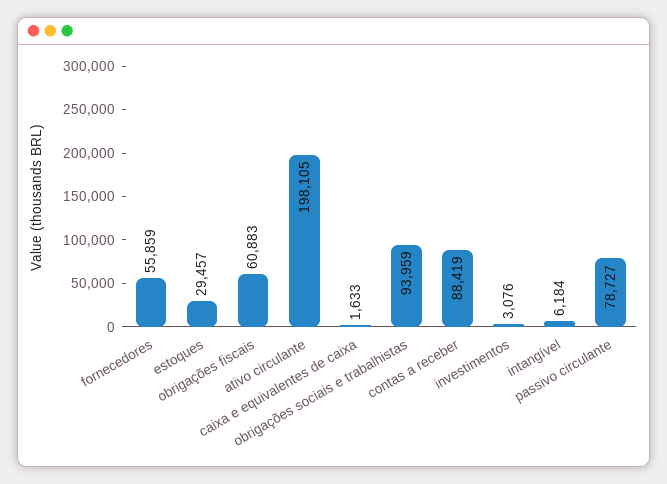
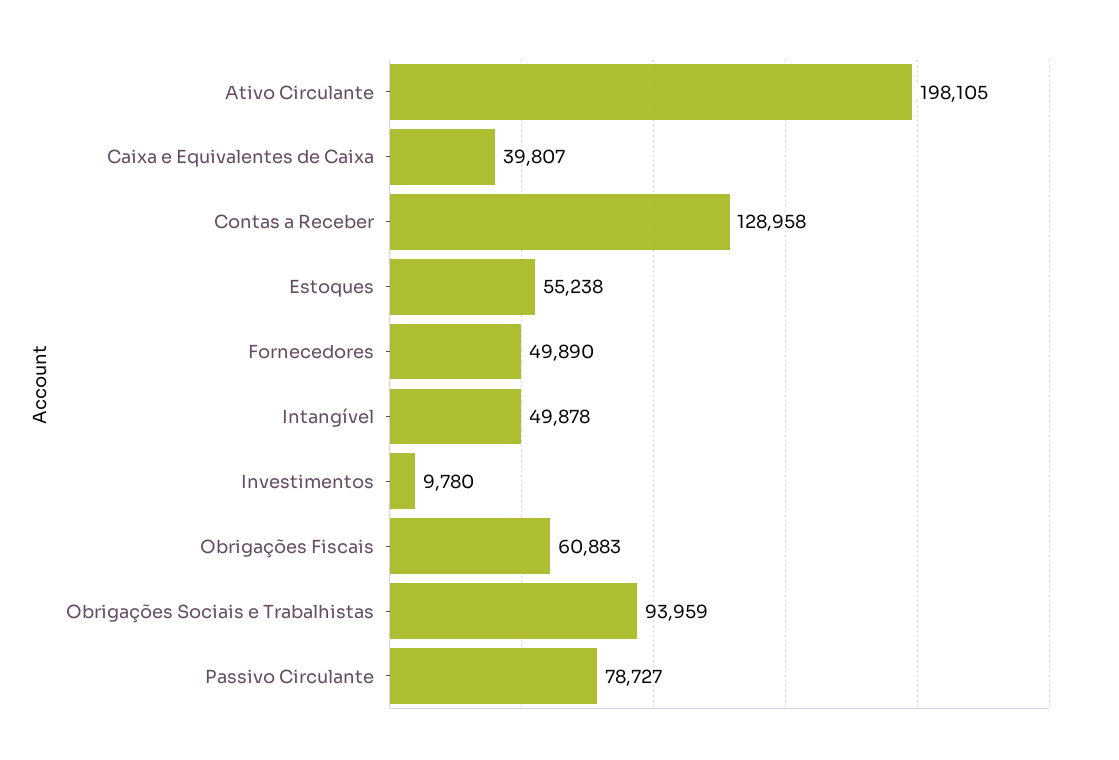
fornecedores: 55859 -> 49890
estoques: 29457 -> 55238
caixa e equivalentes de caixa: 1633 -> 39807
contas a receber: 88419 -> 128958
investimentos: 3076 -> 9780
intangível: 6184 -> 49878

